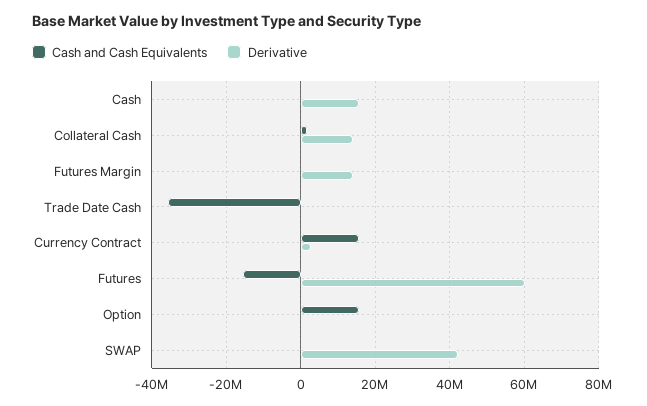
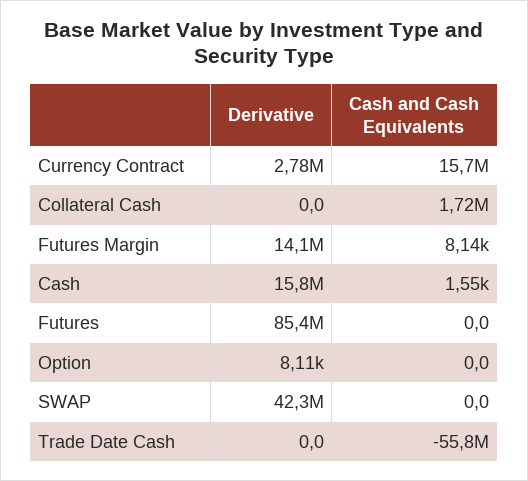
Derivative, Collateral Cash: 14000000 -> 0
Cash and Cash Equivalents, Trade Date Cash: -36000000 -> -55800000
Cash and Cash Equivalents, Futures: -16000000 -> 0
Derivative, Futures: 60000000 -> 85400000
Cash and Cash Equivalents, Option: 16000000 -> 0

